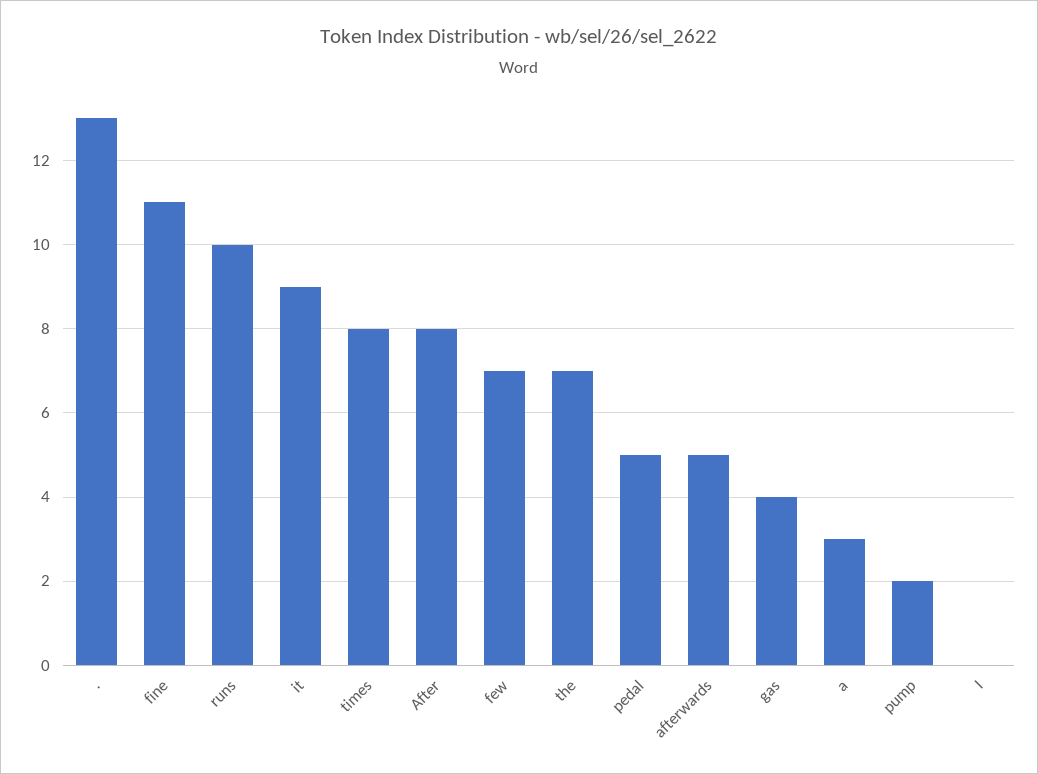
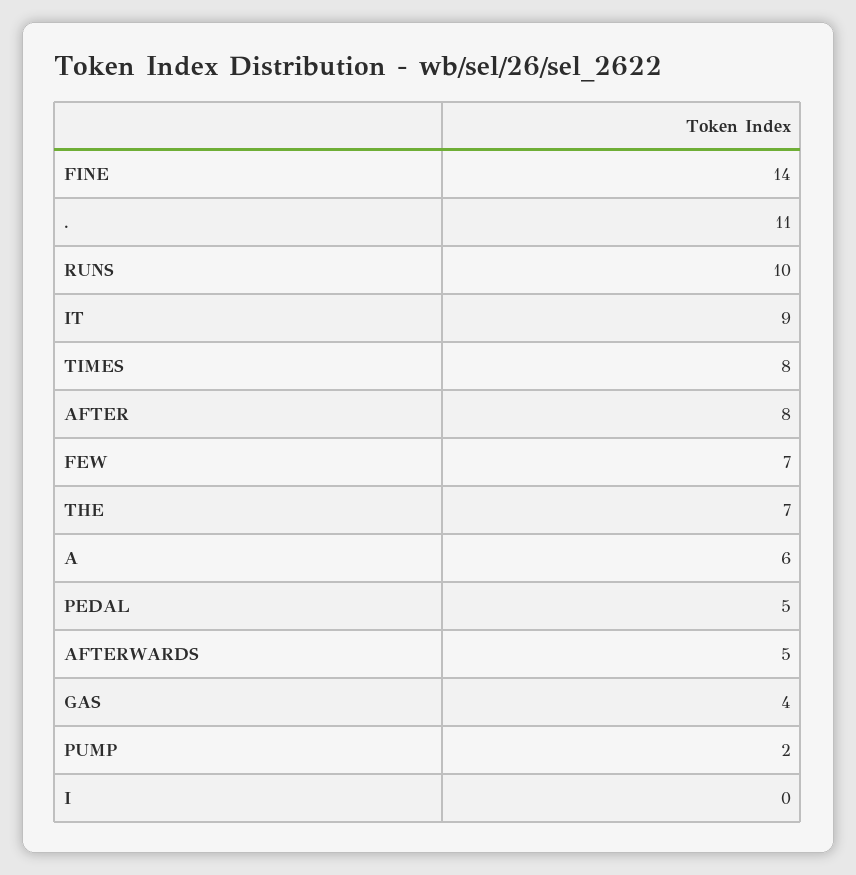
.: 13 -> 11
fine: 11 -> 14
a: 3 -> 6

